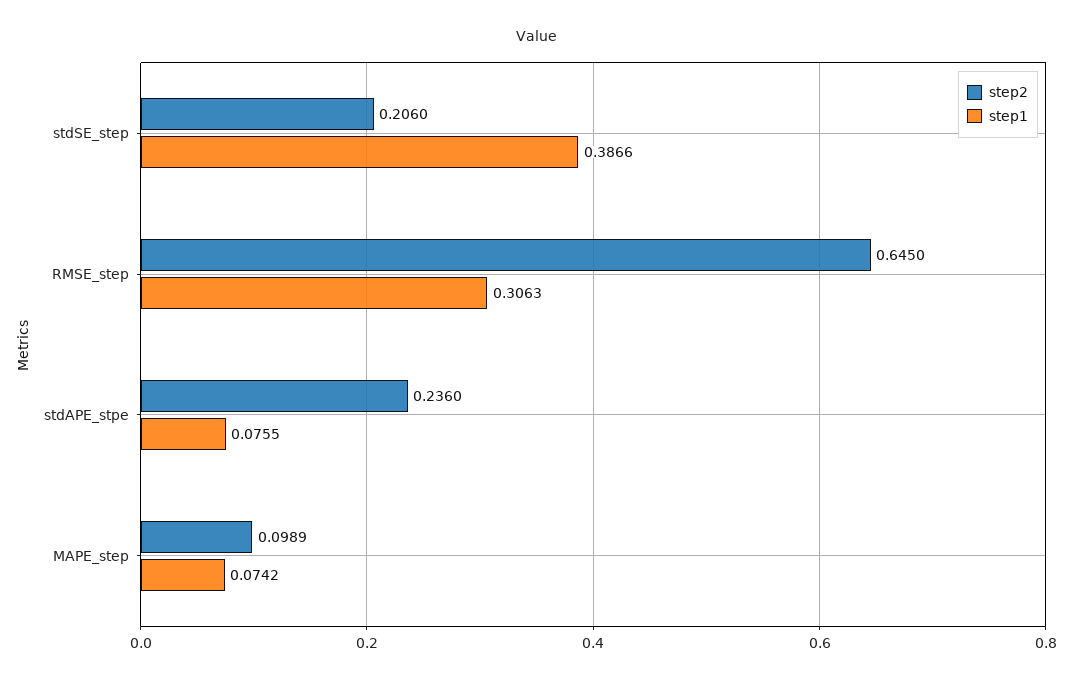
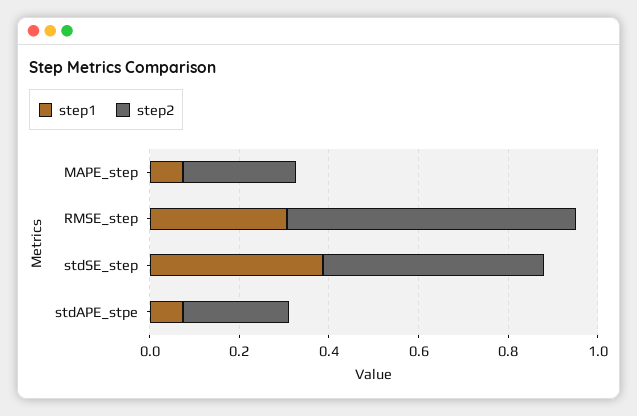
step2, stdSE_step: 0.206 -> 0.5
step2, MAPE_step: 0.0989 -> 0.25

